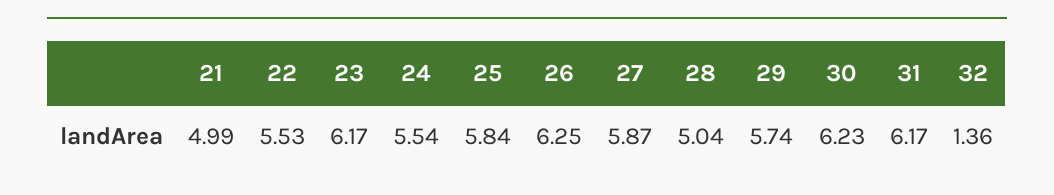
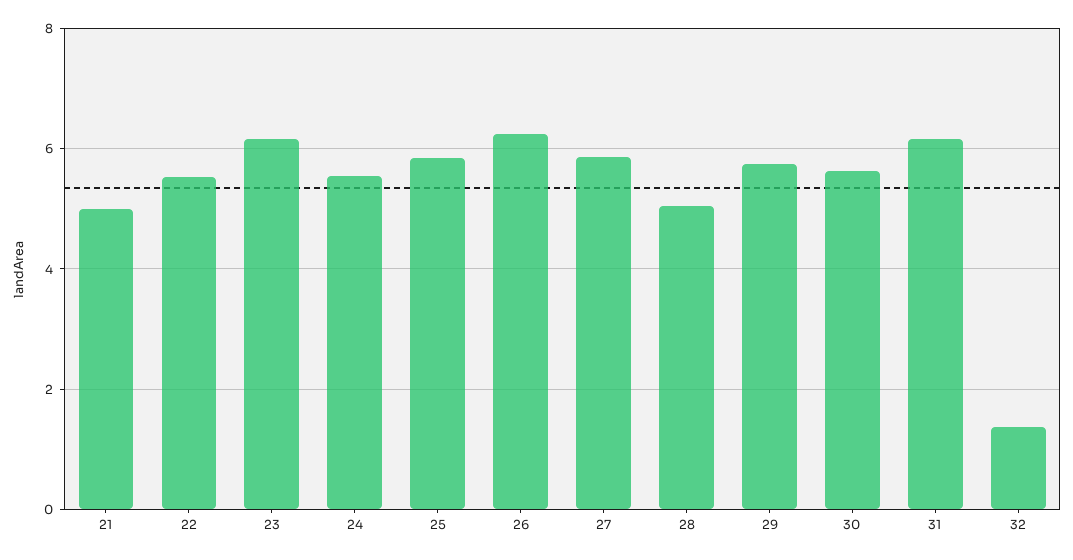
30: 6.23 -> 5.6

